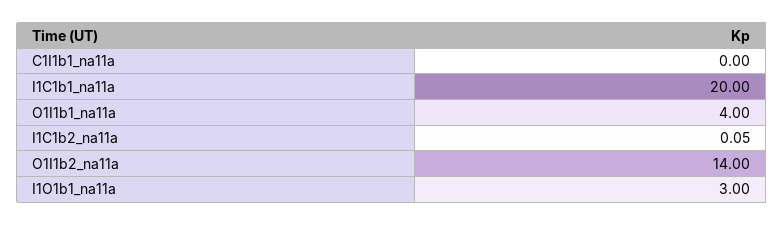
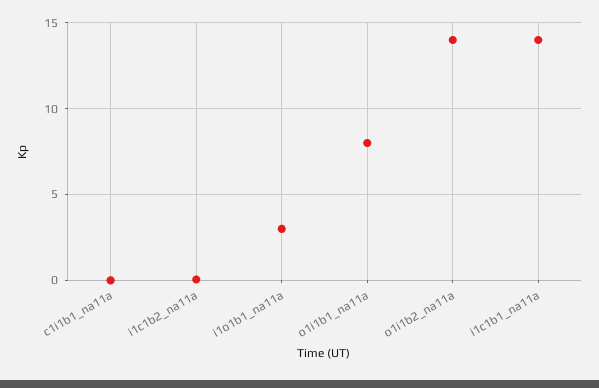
I1C1b1_na11a: 20 -> 14
O1I1b1_na11a: 4 -> 8

